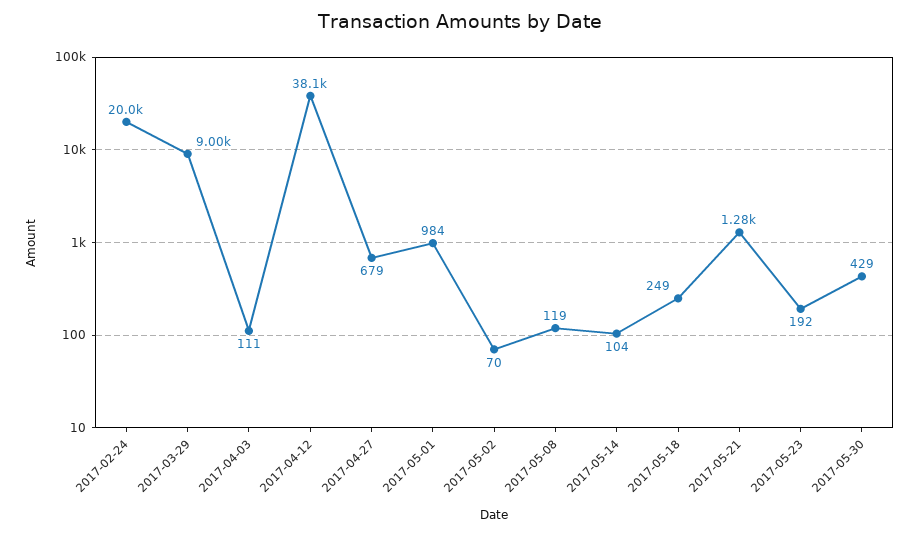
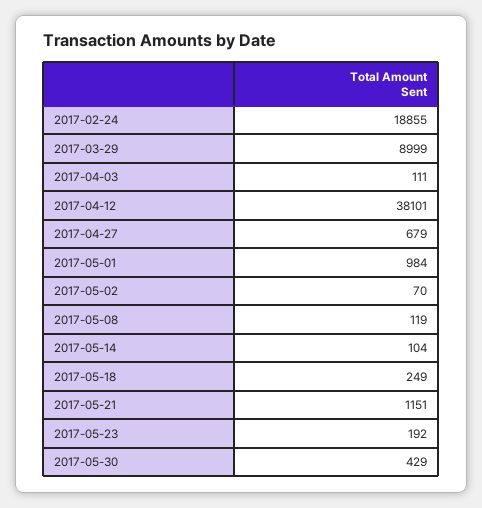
2017-02-24: 20000 -> 18855
2017-05-21: 1280 -> 1151

